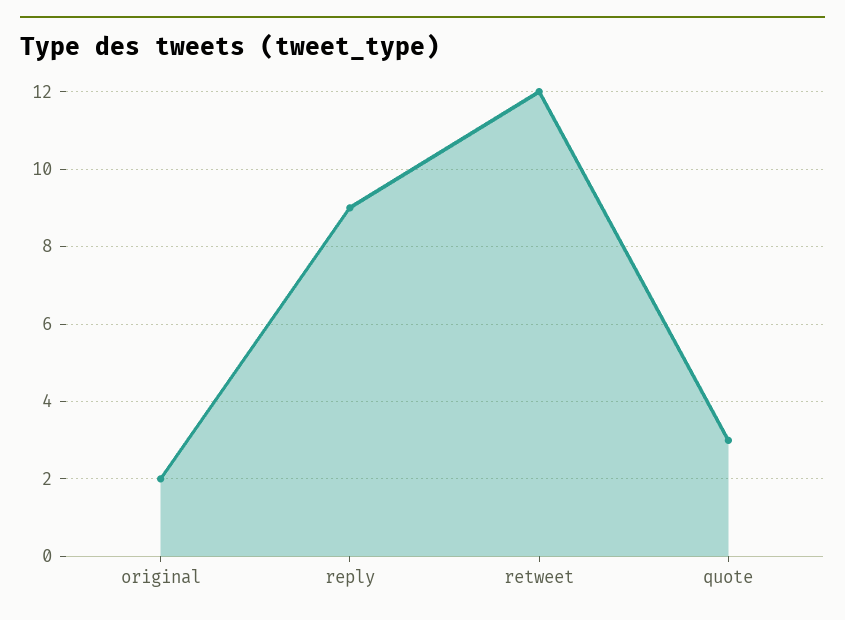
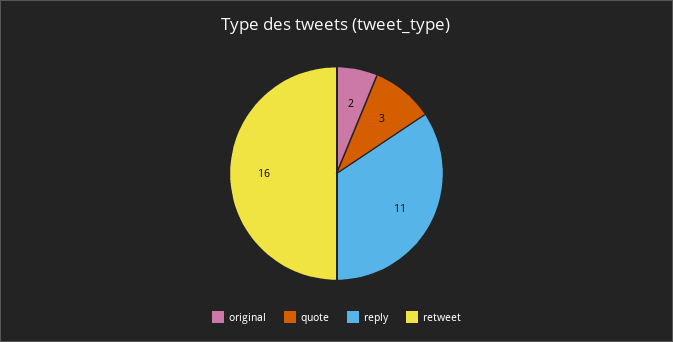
reply: 9 -> 11
retweet: 12 -> 16

